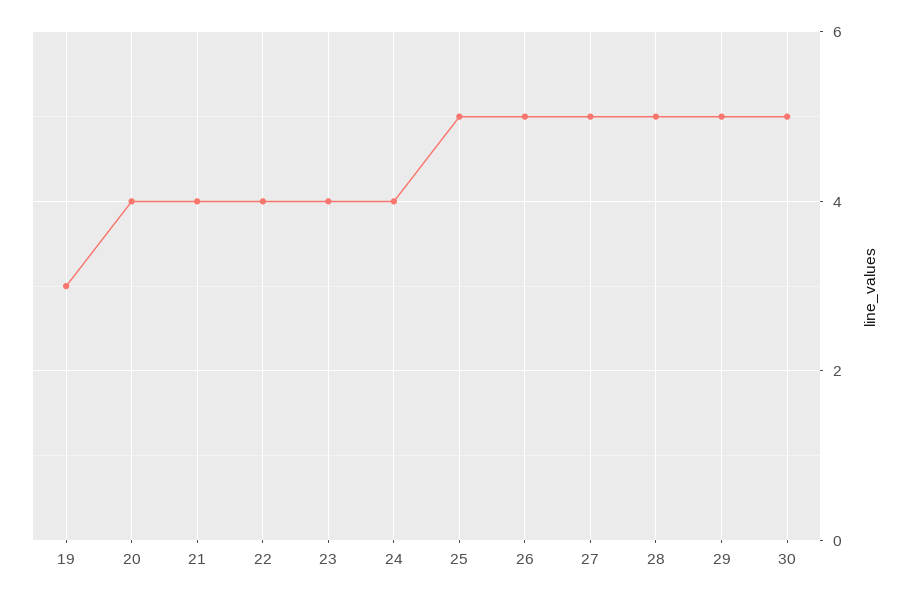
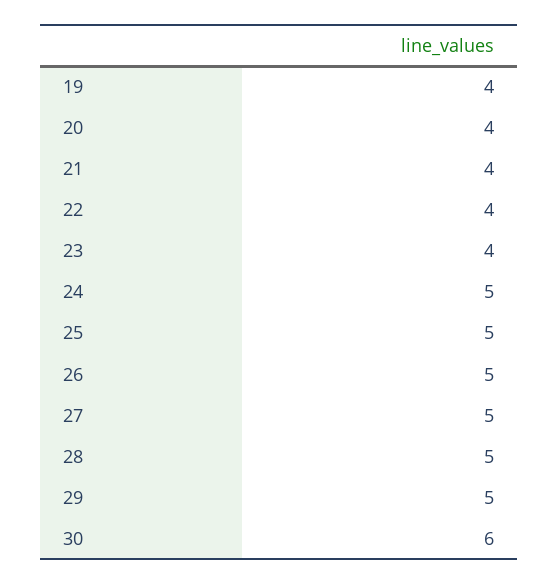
19: 3 -> 4
24: 4 -> 5
30: 5 -> 6

